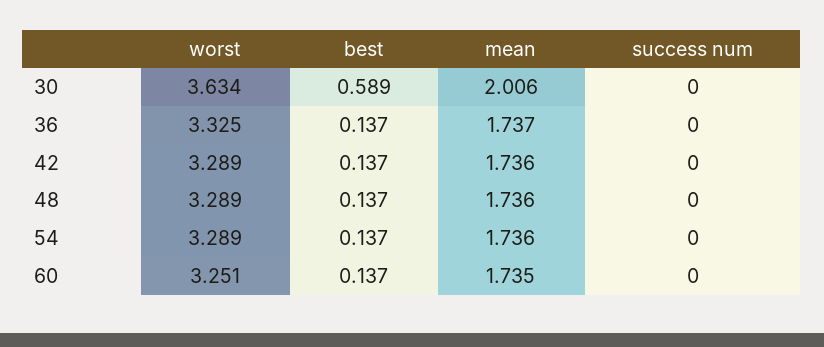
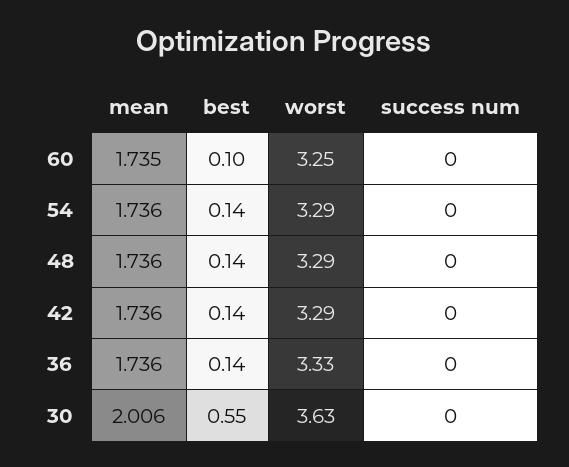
best, 30: 0.589 -> 0.55
mean, 36: 1.737 -> 1.736
best, 60: 0.137 -> 0.1

